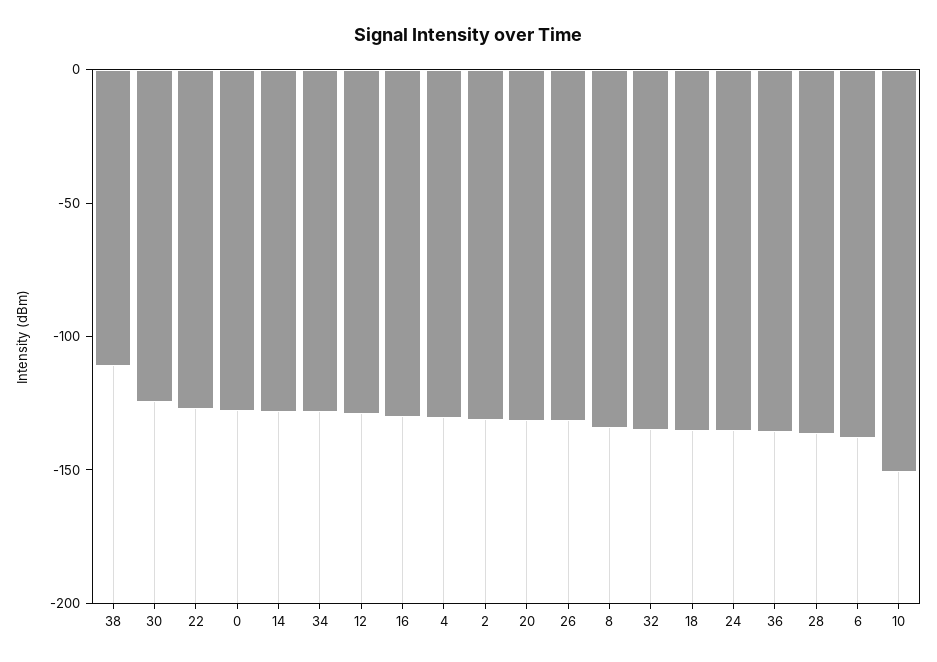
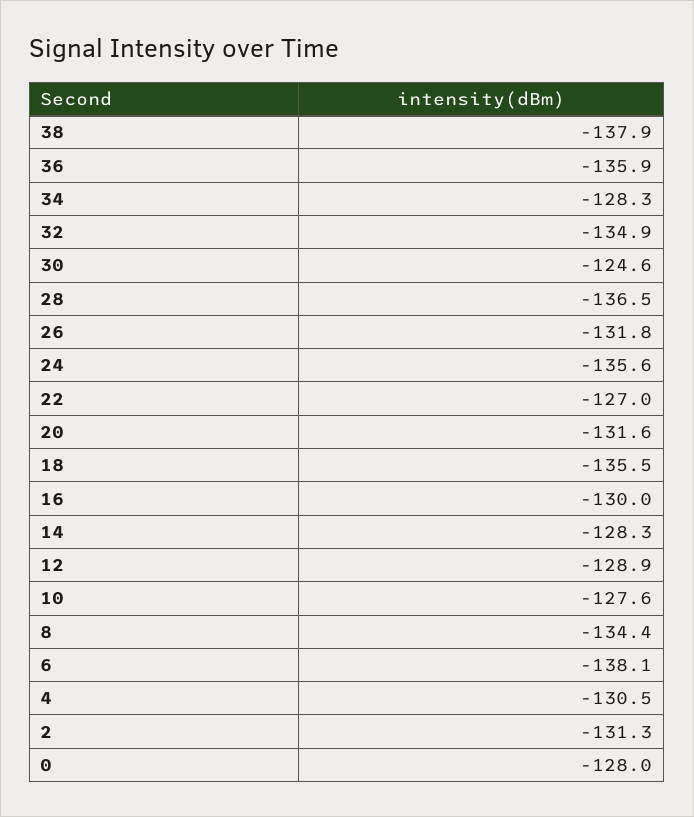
38: -110 -> -137.9
10: -150 -> -127.6

